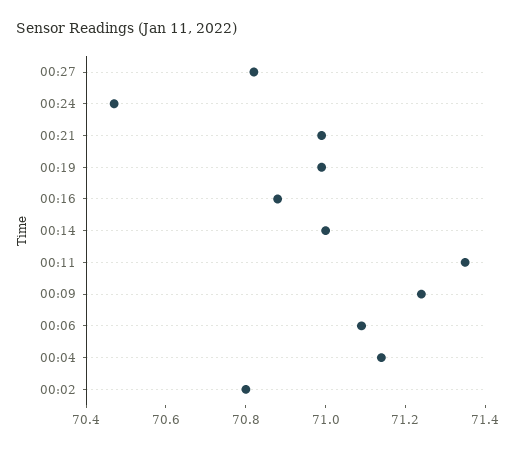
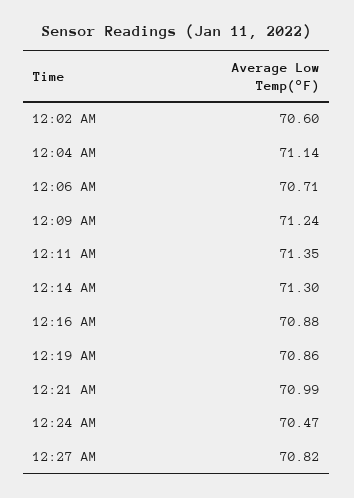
00:19: 71 -> 70.86
00:14: 71 -> 71.3
00:06: 71.1 -> 70.71
00:02: 70.8 -> 70.6

